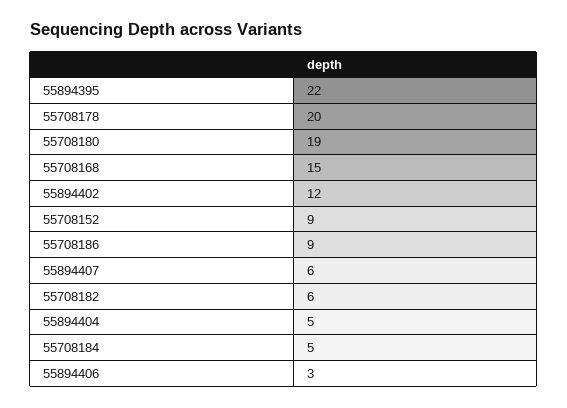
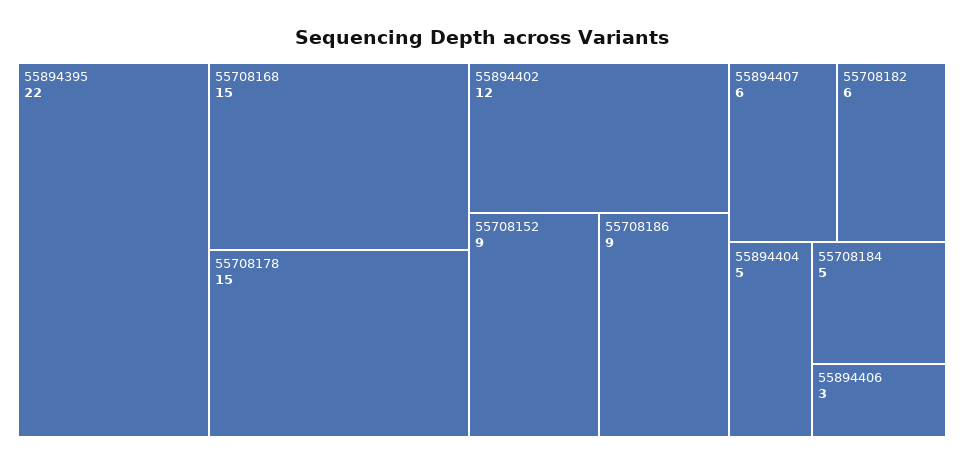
55708178: 20 -> 15
55708180: 19 -> none

